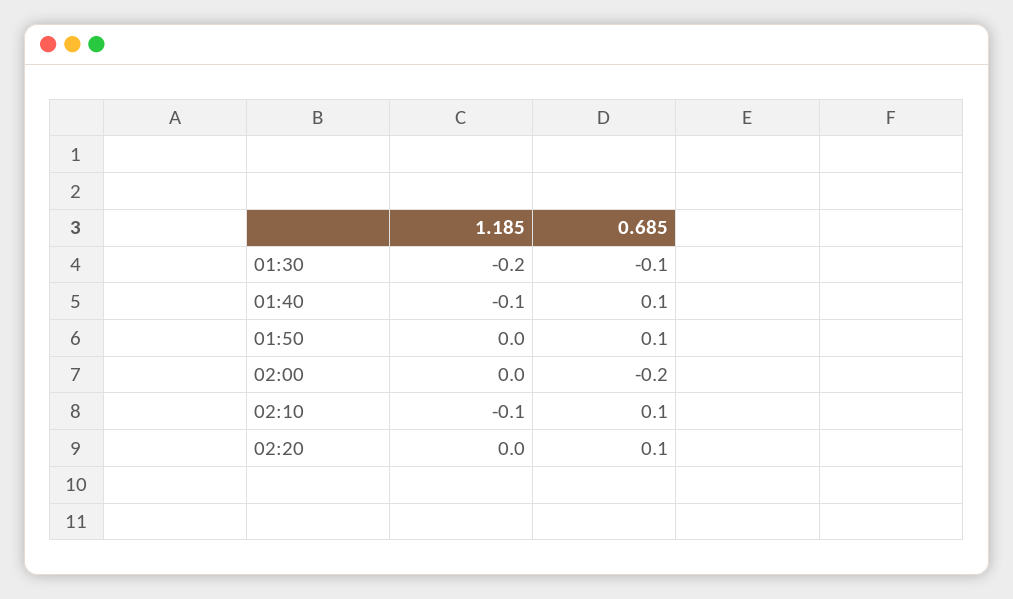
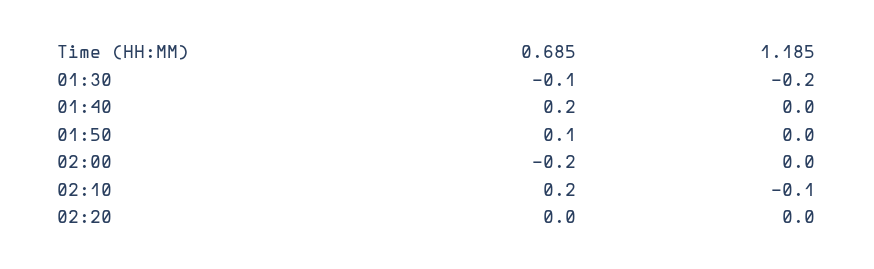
1.185, 01:40: -0.1 -> 0
0.685, 01:40: 0.1 -> 0.2
0.685, 02:10: 0.1 -> 0.2
0.685, 02:20: 0.1 -> 0

